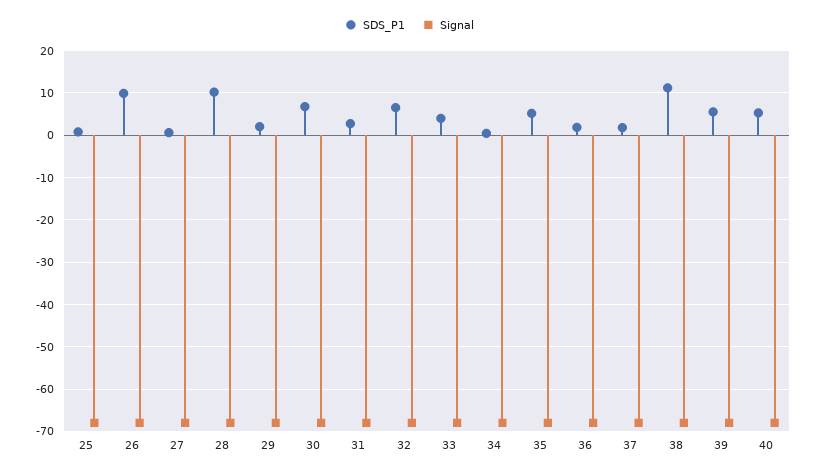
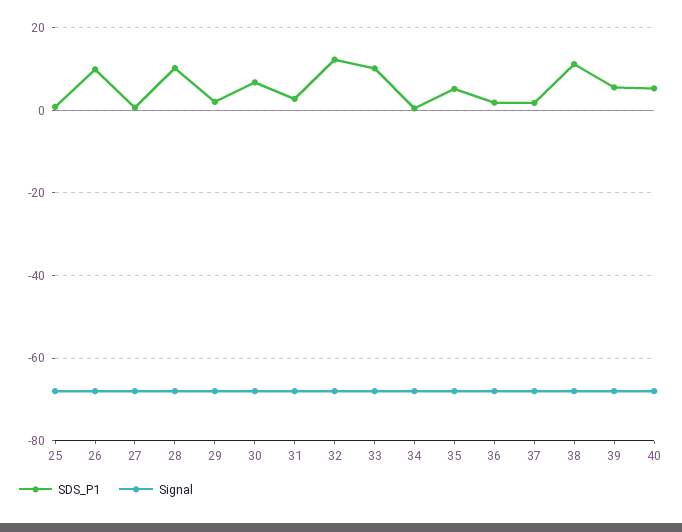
SDS_P1, 32: 6 -> 12
SDS_P1, 33: 4 -> 10

